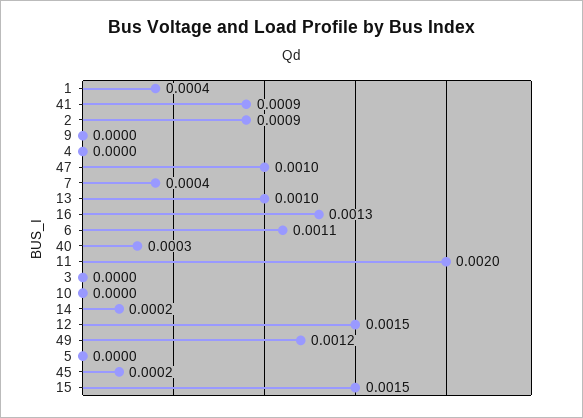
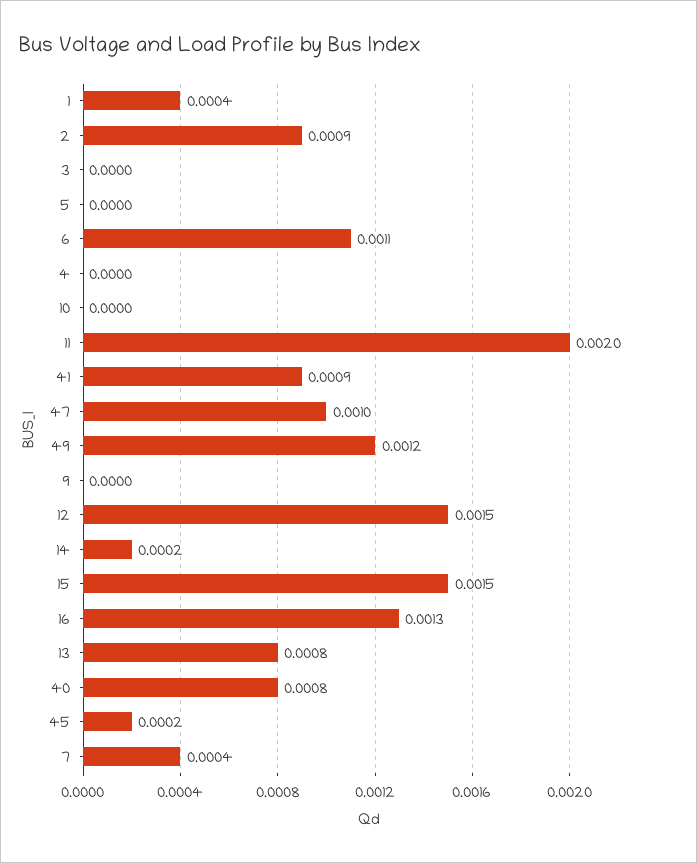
13: 0.001 -> 0.0008
40: 0.0003 -> 0.0008

